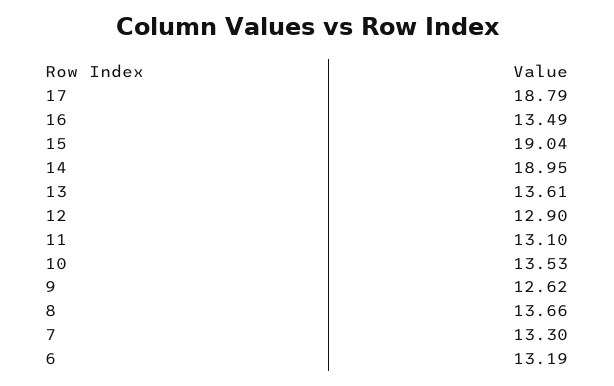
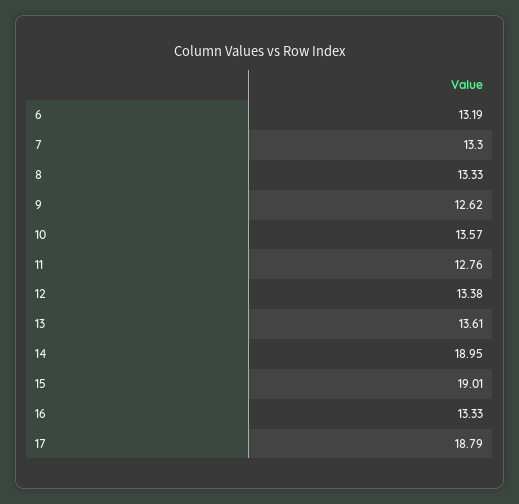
16: 13.49 -> 13.33
15: 19.04 -> 19.01
12: 12.9 -> 13.38
11: 13.1 -> 12.76
10: 13.53 -> 13.57
8: 13.66 -> 13.33

